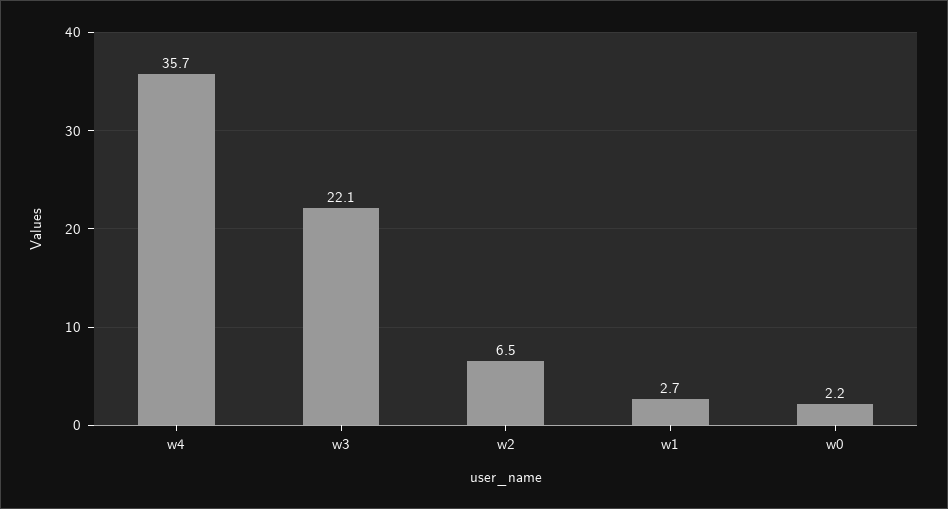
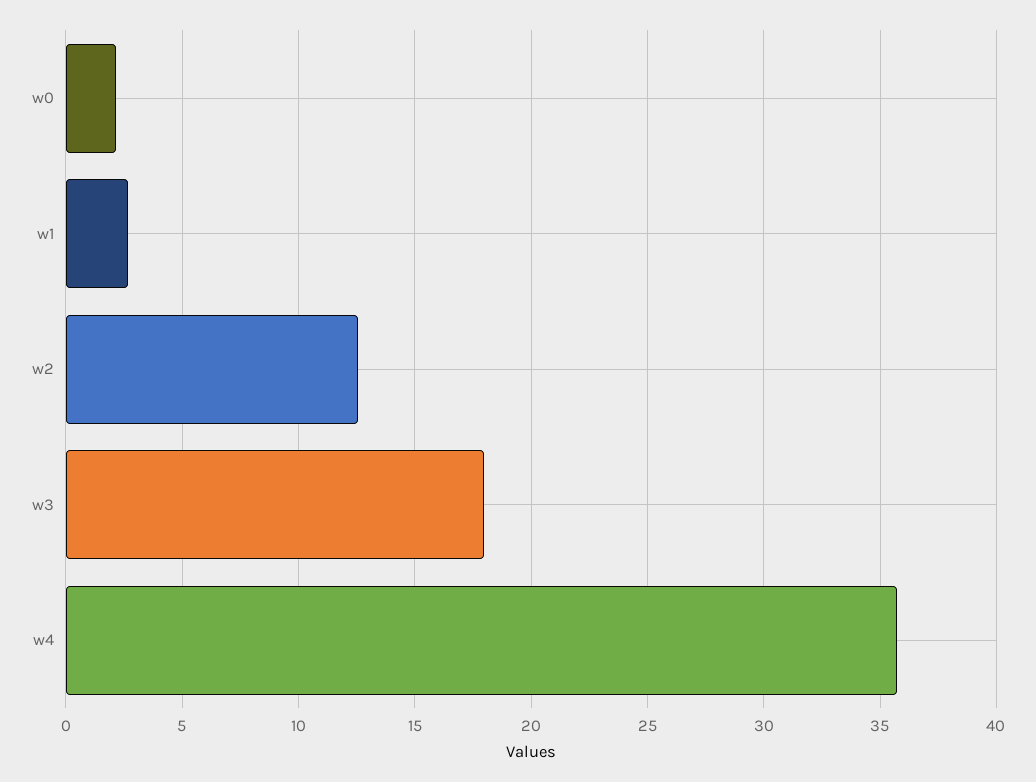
w3: 22.1 -> 18
w2: 6.5 -> 12.5

